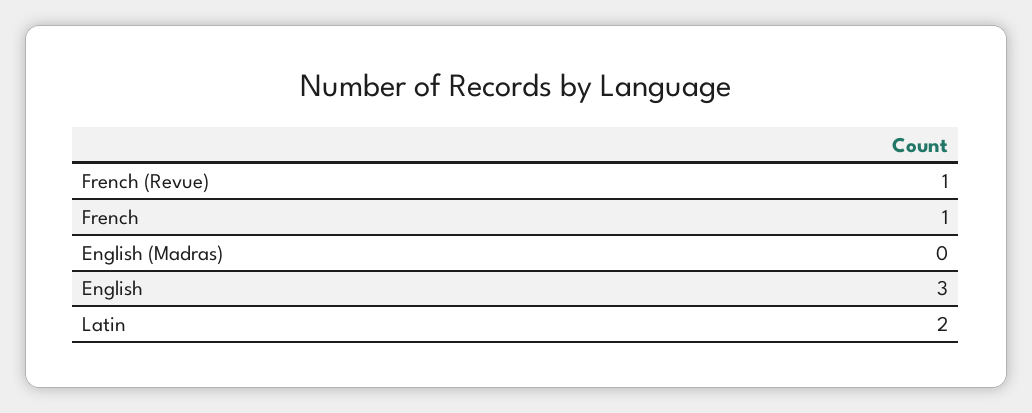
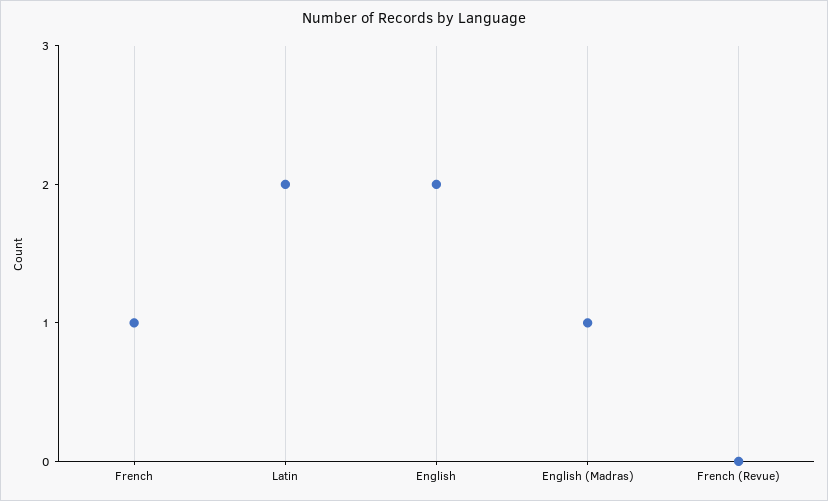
French (Revue): 1 -> 0
English (Madras): 0 -> 1
English: 3 -> 2

